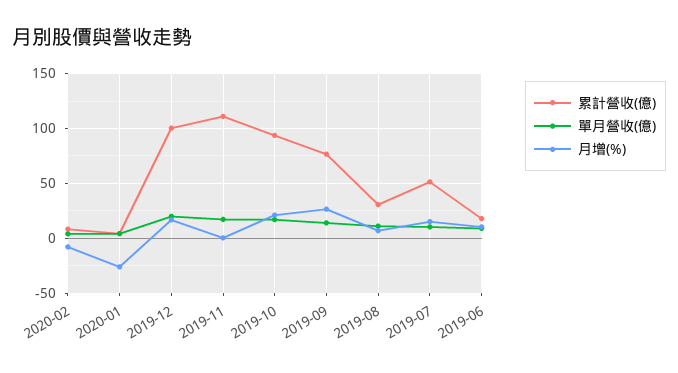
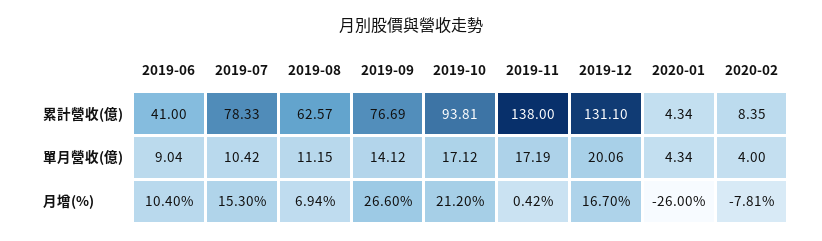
累計營收(億), 2019-12: 100 -> 131.1
累計營收(億), 2019-11: 110 -> 138
累計營收(億), 2019-08: 30 -> 62.57
累計營收(億), 2019-07: 50 -> 78.33
累計營收(億), 2019-06: 20 -> 41

